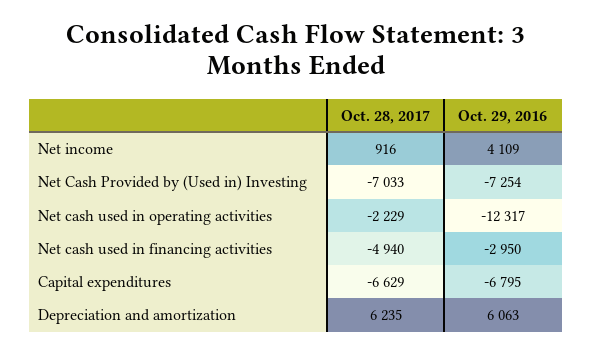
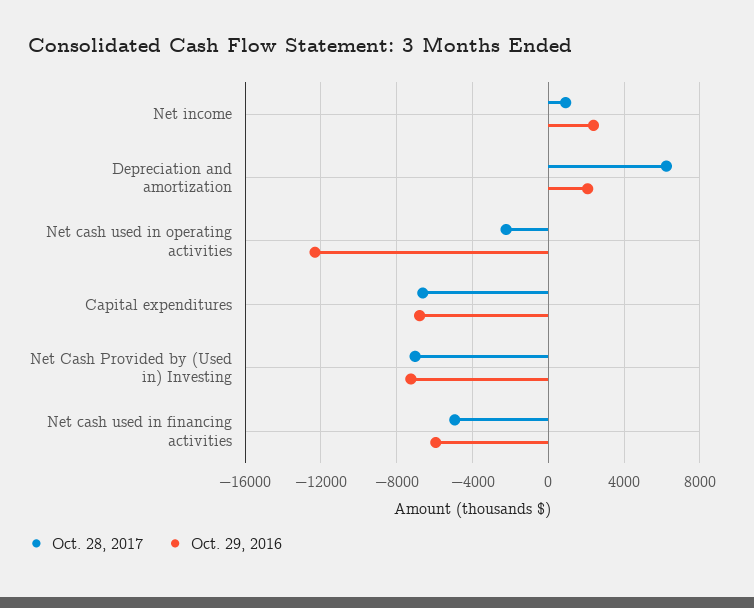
Oct. 29, 2016, Net income: 4109 -> 2500
Oct. 29, 2016, Net cash used in financing activities: -2950 -> -6000
Oct. 29, 2016, Depreciation and amortization: 6063 -> 2000

